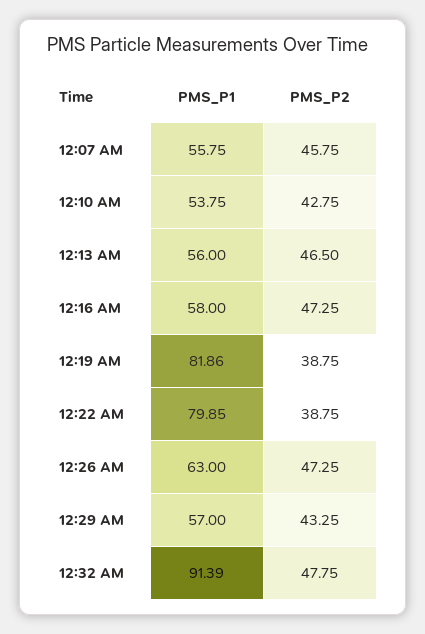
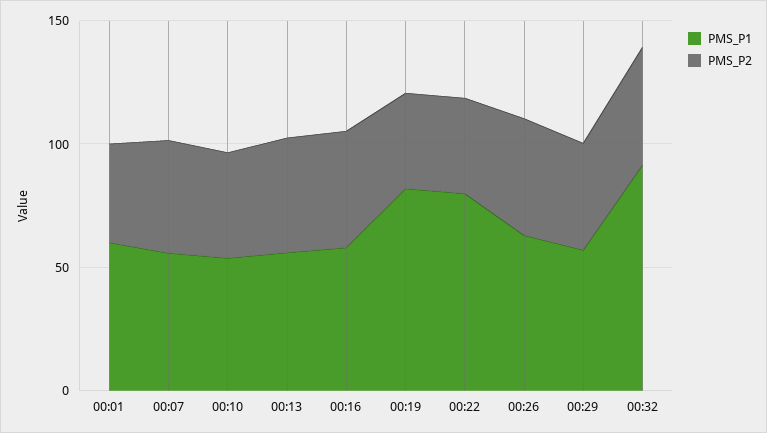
PMS_P1, 00:01: none -> 60
PMS_P2, 00:01: none -> 40

